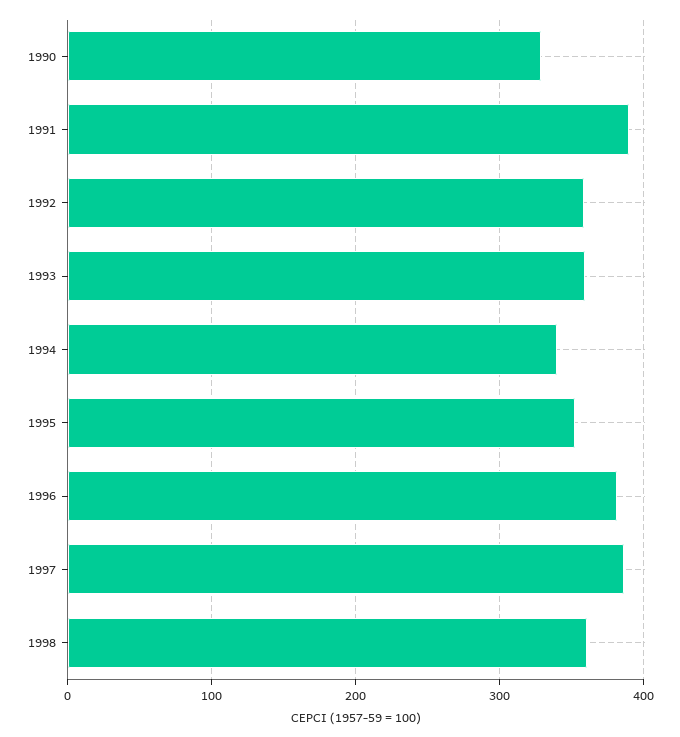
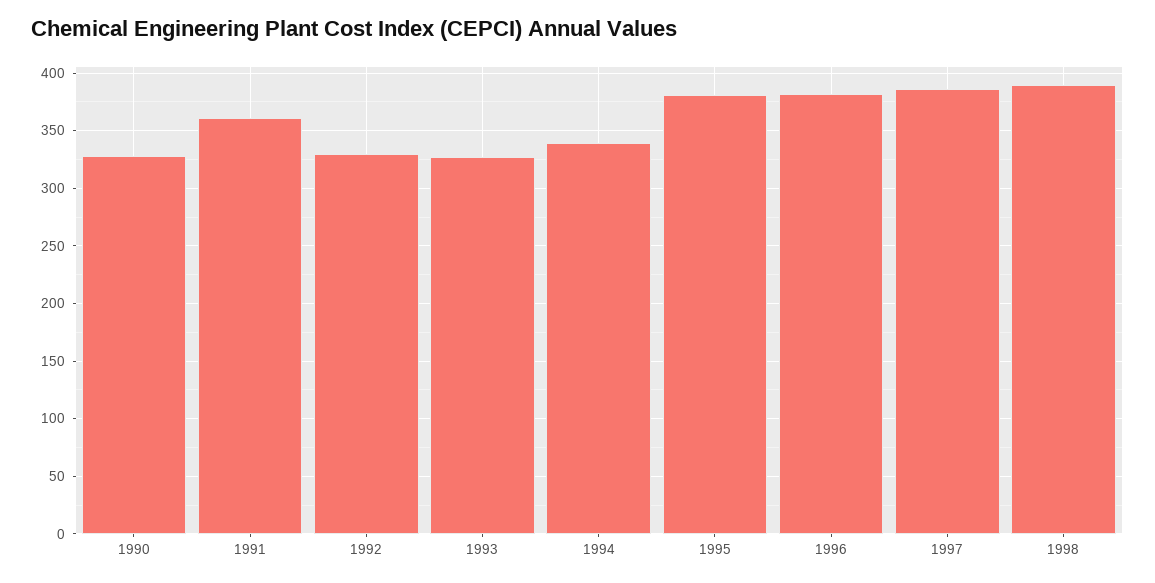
1991: 390 -> 360
1992: 360 -> 330
1993: 360 -> 330
1995: 350 -> 380
1998: 360 -> 390

